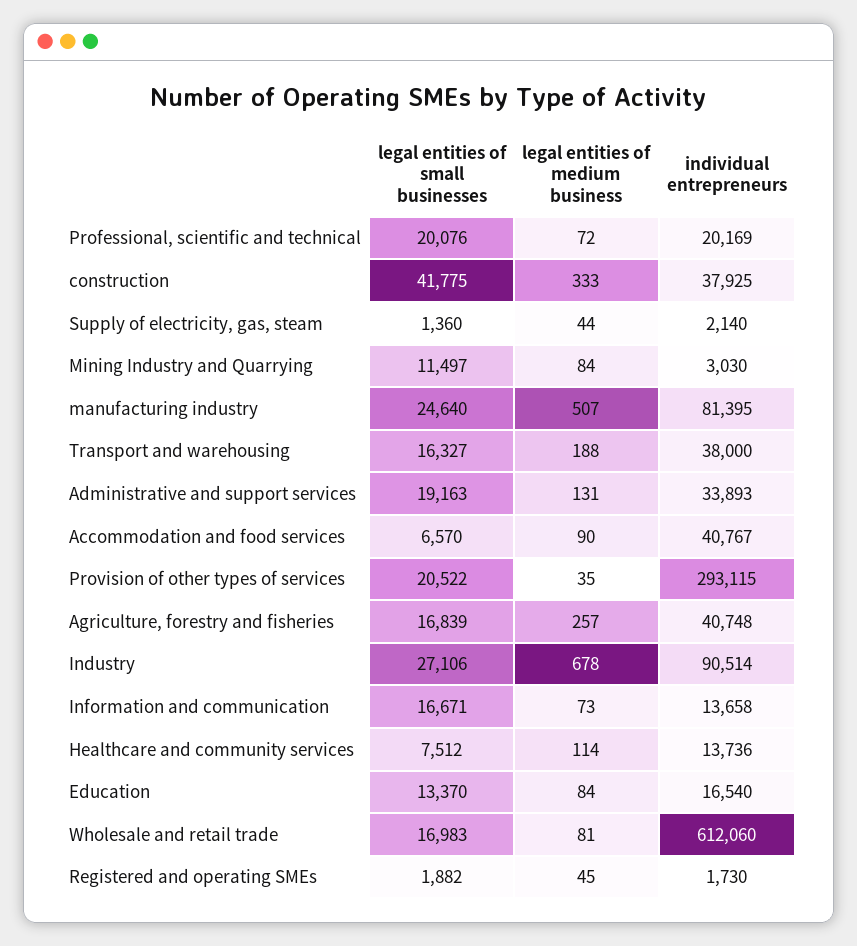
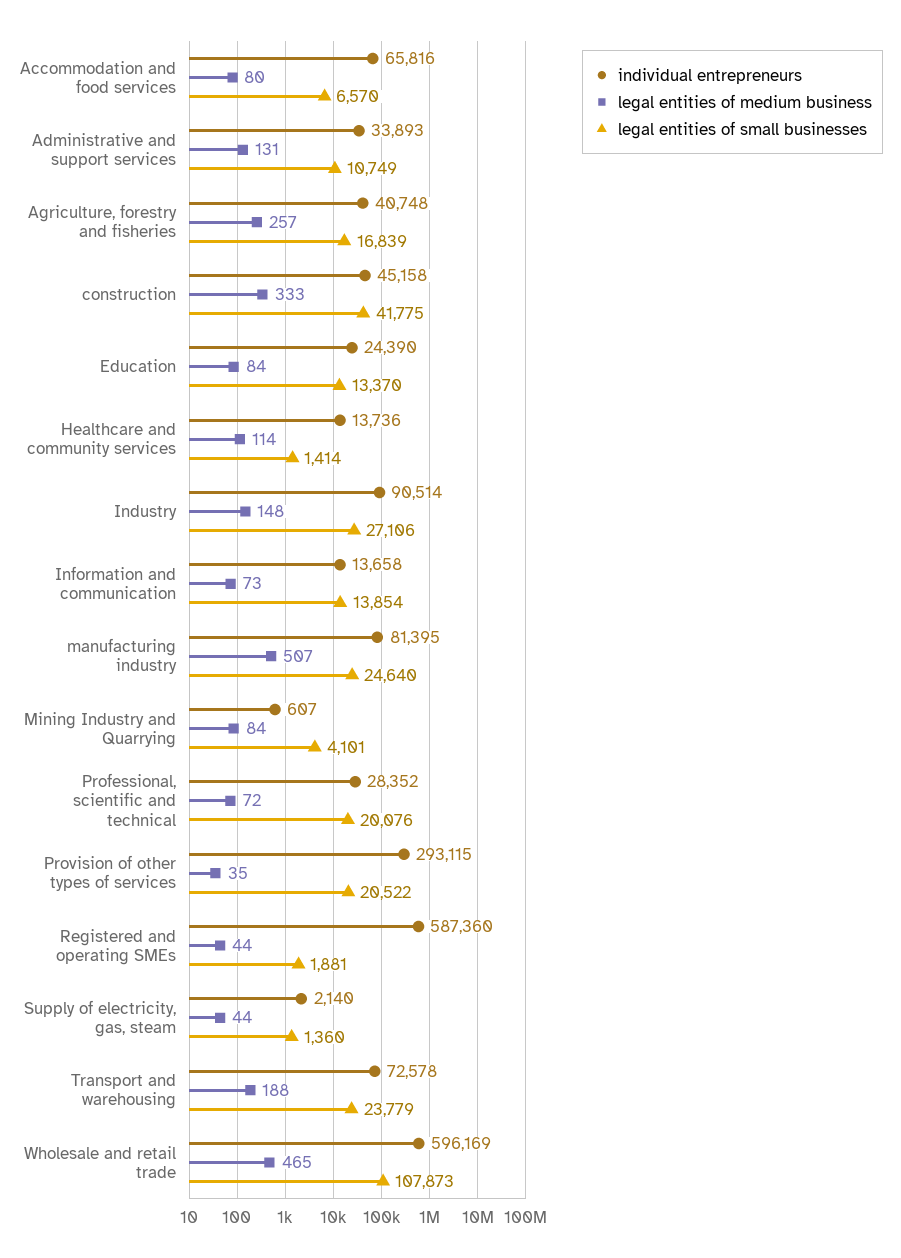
individual entrepreneurs, Professional, scientific and technical: 20169 -> 28352
individual entrepreneurs, construction: 37925 -> 45158
legal entities of small businesses, Mining Industry and Quarrying: 11497 -> 4101
individual entrepreneurs, Mining Industry and Quarrying: 3030 -> 607
legal entities of small businesses, Transport and warehousing: 16327 -> 23779
individual entrepreneurs, Transport and warehousing: 38000 -> 72578
legal entities of small businesses, Administrative and support services: 19163 -> 10749
legal entities of medium business, Accommodation and food services: 90 -> 80
individual entrepreneurs, Accommodation and food services: 40767 -> 65816
legal entities of medium business, Industry: 678 -> 148
legal entities of small businesses, Information and communication: 16671 -> 13854
legal entities of small businesses, Healthcare and community services: 7512 -> 1414
individual entrepreneurs, Education: 16540 -> 24390
legal entities of small businesses, Wholesale and retail trade: 16983 -> 107873
legal entities of medium business, Wholesale and retail trade: 81 -> 465
individual entrepreneurs, Wholesale and retail trade: 612060 -> 596169
legal entities of small businesses, Registered and operating SMEs: 1882 -> 1881
legal entities of medium business, Registered and operating SMEs: 45 -> 44
individual entrepreneurs, Registered and operating SMEs: 1730 -> 587360

